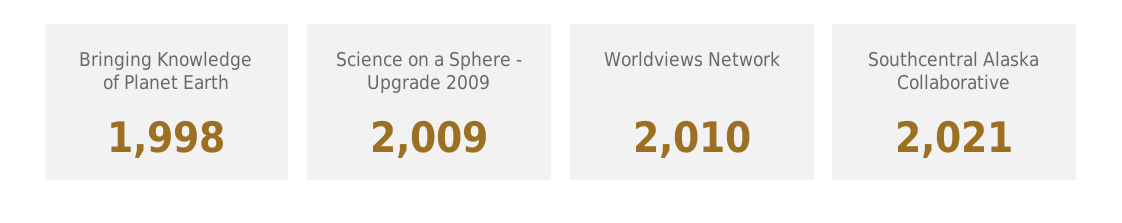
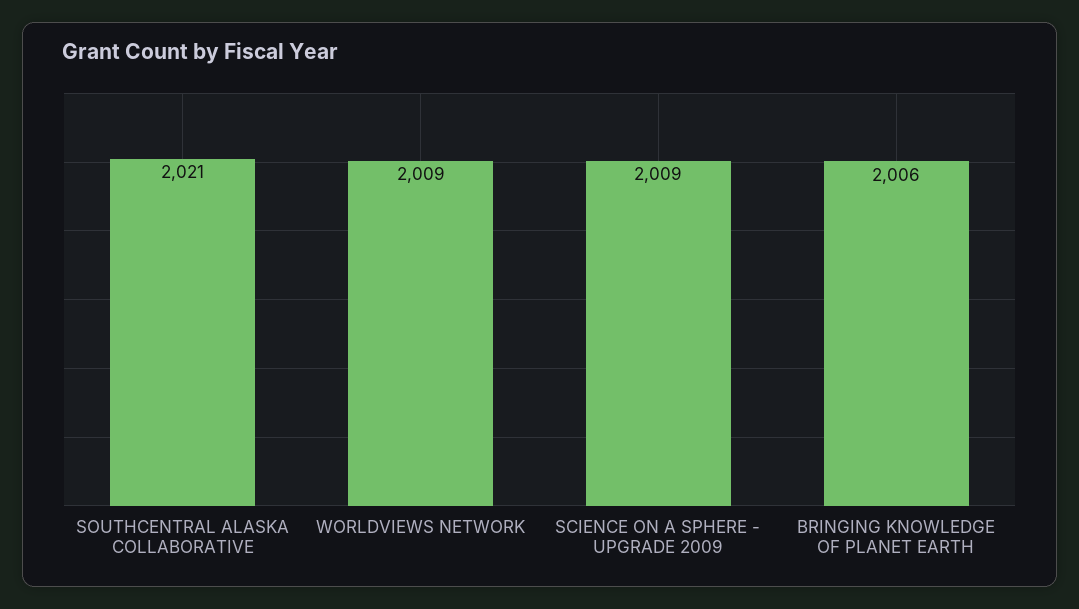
Bringing Knowledge of Planet Earth: 1998 -> 2006
Worldviews Network: 2010 -> 2009

